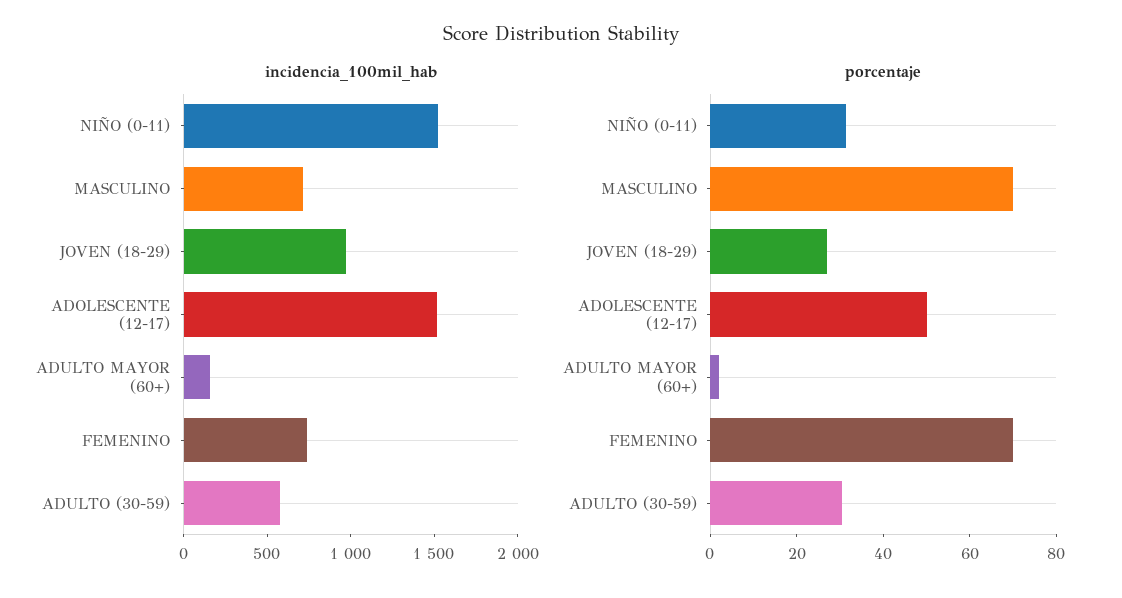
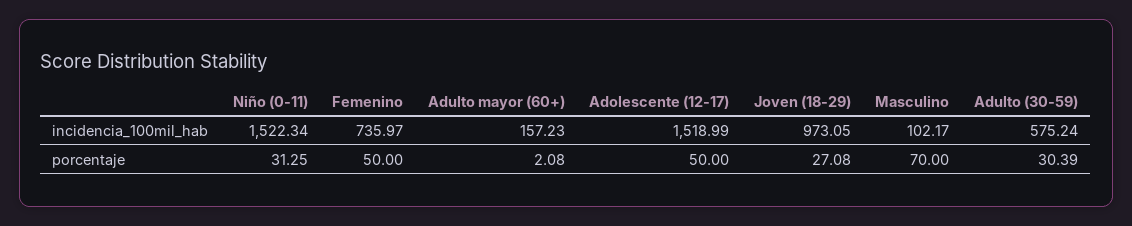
incidencia_100mil_hab, MASCULINO: 700 -> 102.17
porcentaje, FEMENINO: 70 -> 50

